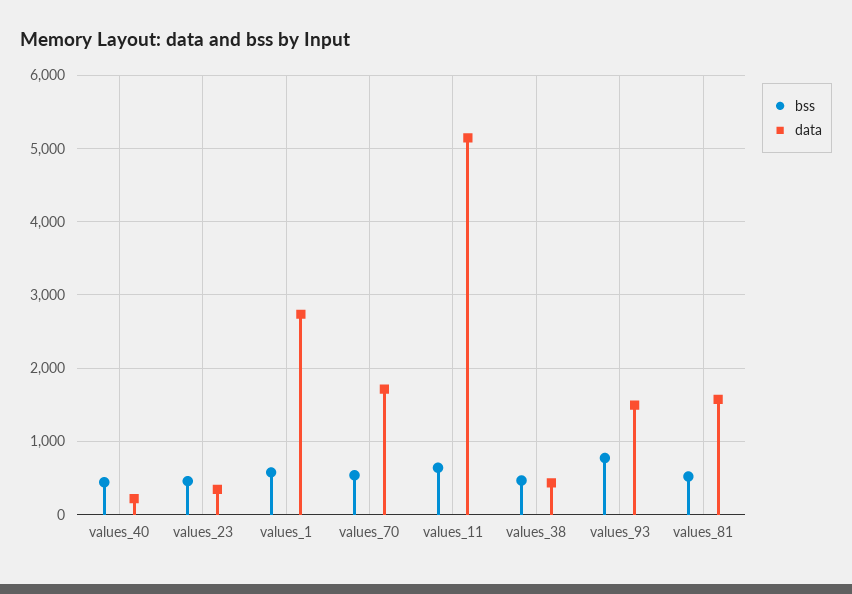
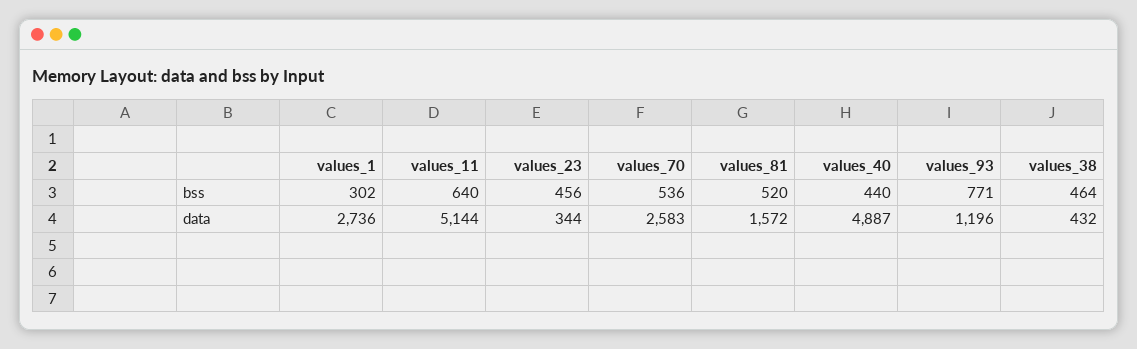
data, values_40: 200 -> 4887
bss, values_1: 600 -> 302
data, values_70: 1700 -> 2583
data, values_93: 1500 -> 1196

